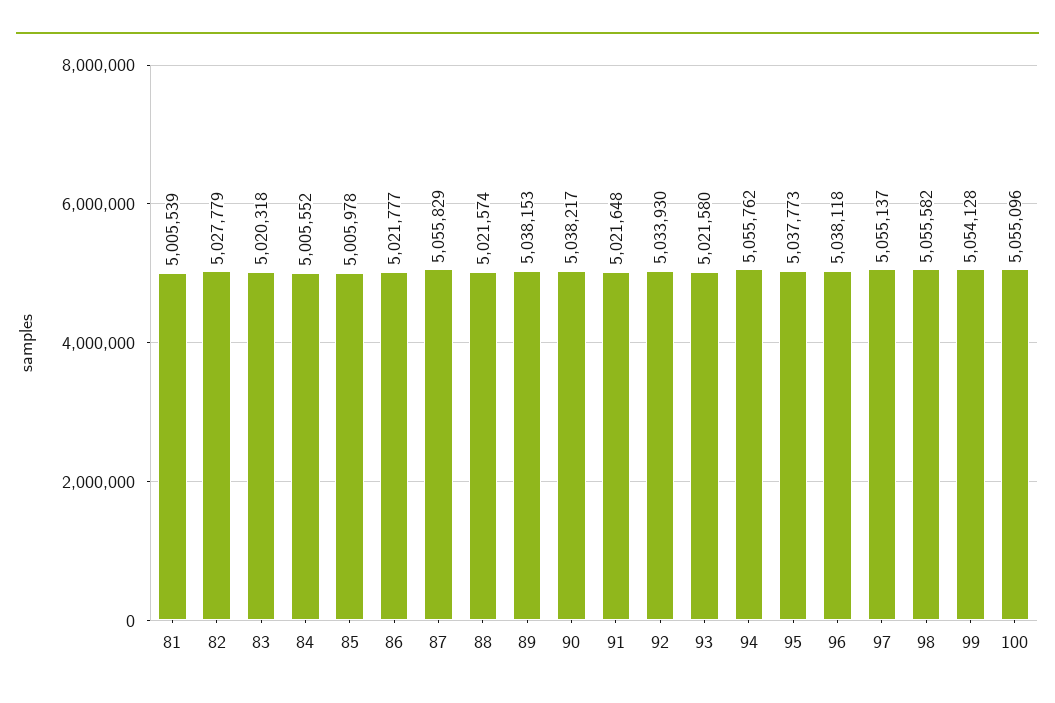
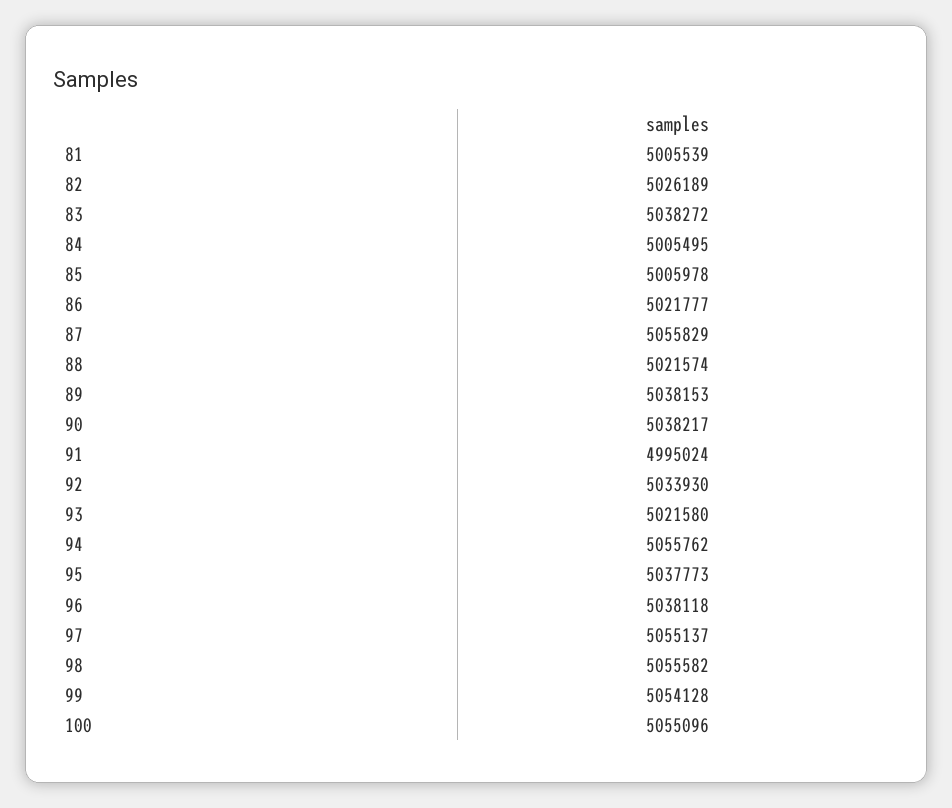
82: 5027779 -> 5026189
83: 5020318 -> 5038272
84: 5005552 -> 5005495
91: 5021648 -> 4995024

